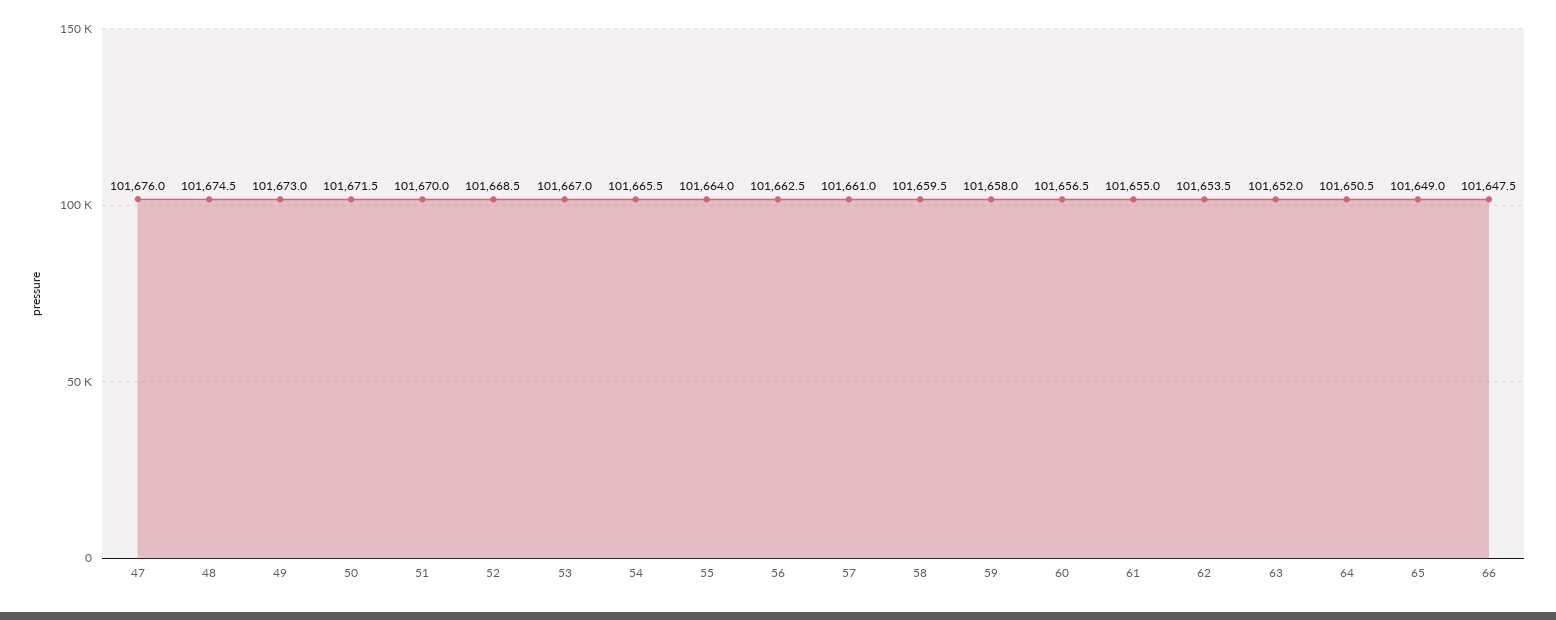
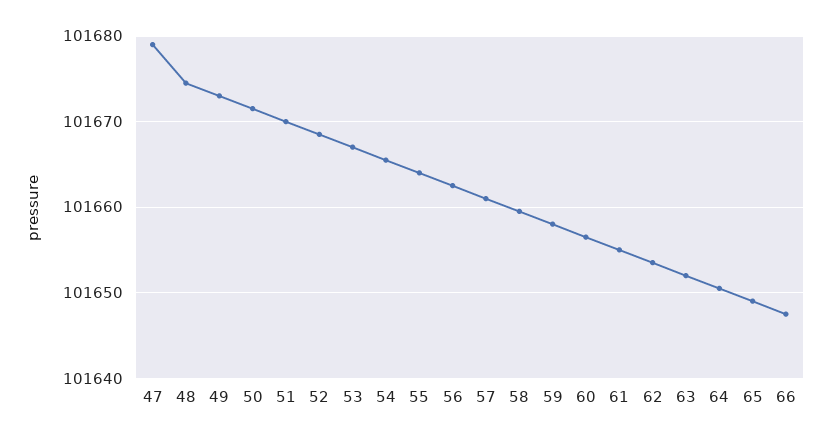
47: 101676 -> 101679

